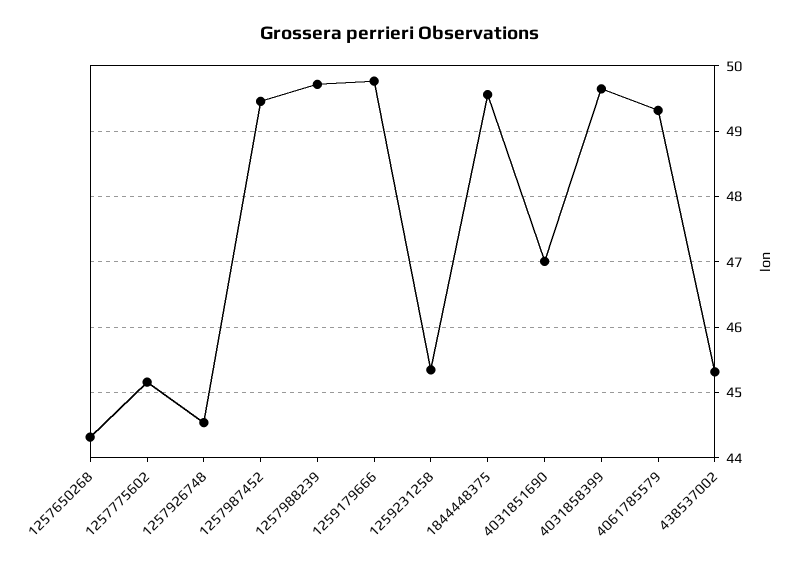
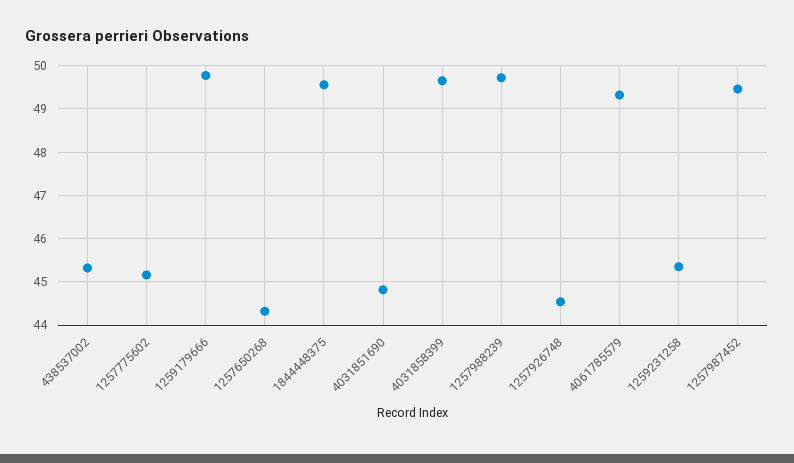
4031851690: 47 -> 44.8

